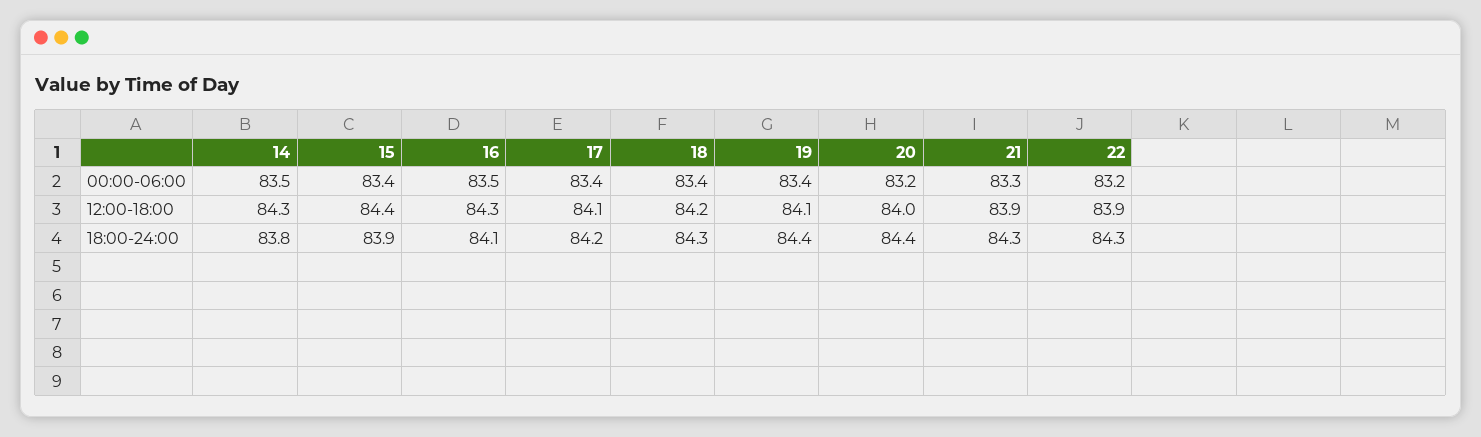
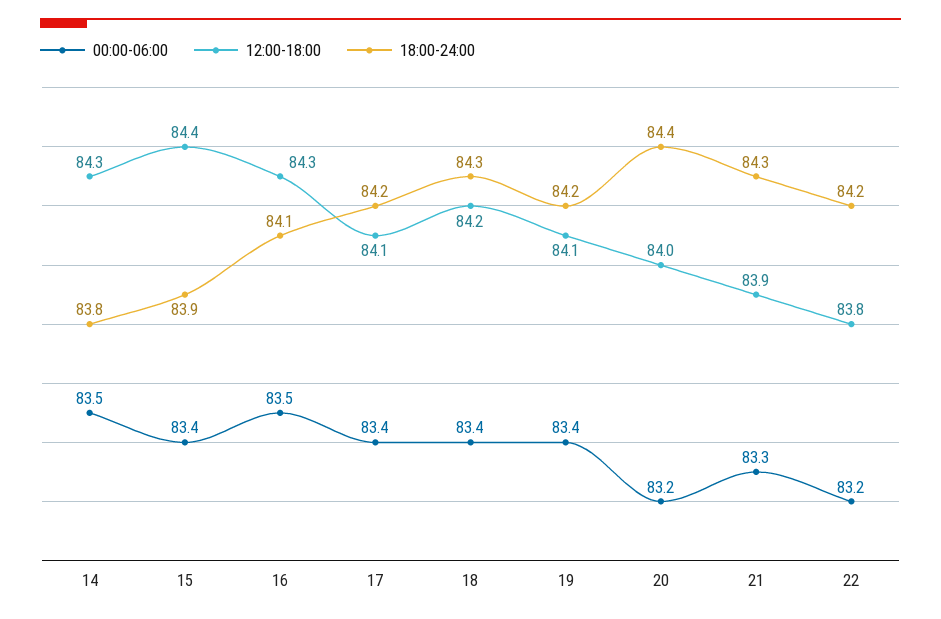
12:00-18:00, 22: 83.9 -> 83.8
18:00-24:00, 19: 84.4 -> 84.2
18:00-24:00, 22: 84.3 -> 84.2

